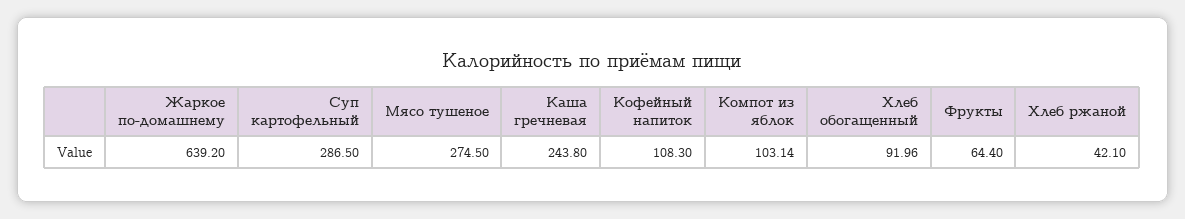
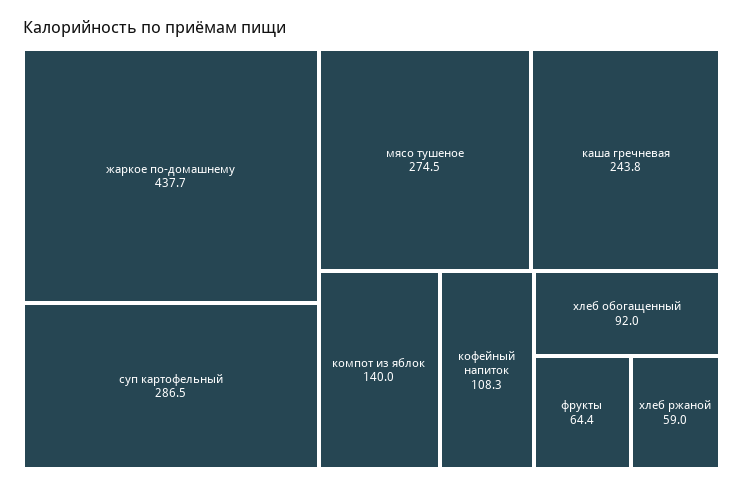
Жаркое по-домашнему: 639.2 -> 437.7
Компот из яблок: 103.14 -> 140
Хлеб ржаной: 42.1 -> 59

